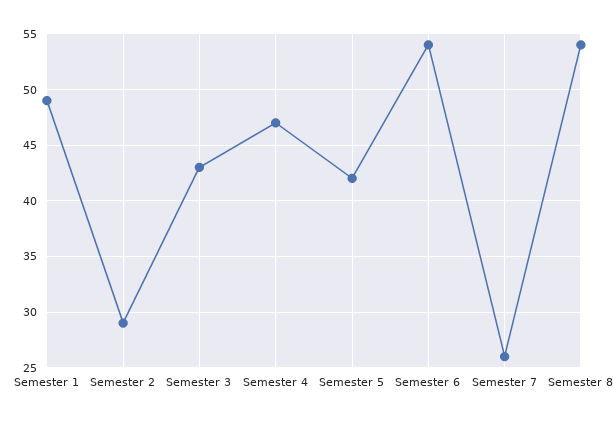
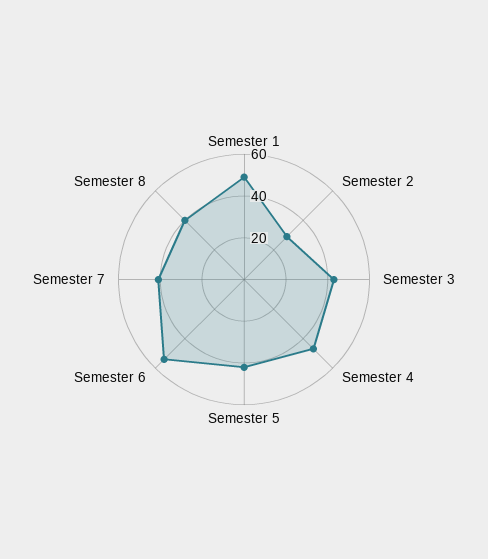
Semester 7: 26 -> 40
Semester 8: 54 -> 40

